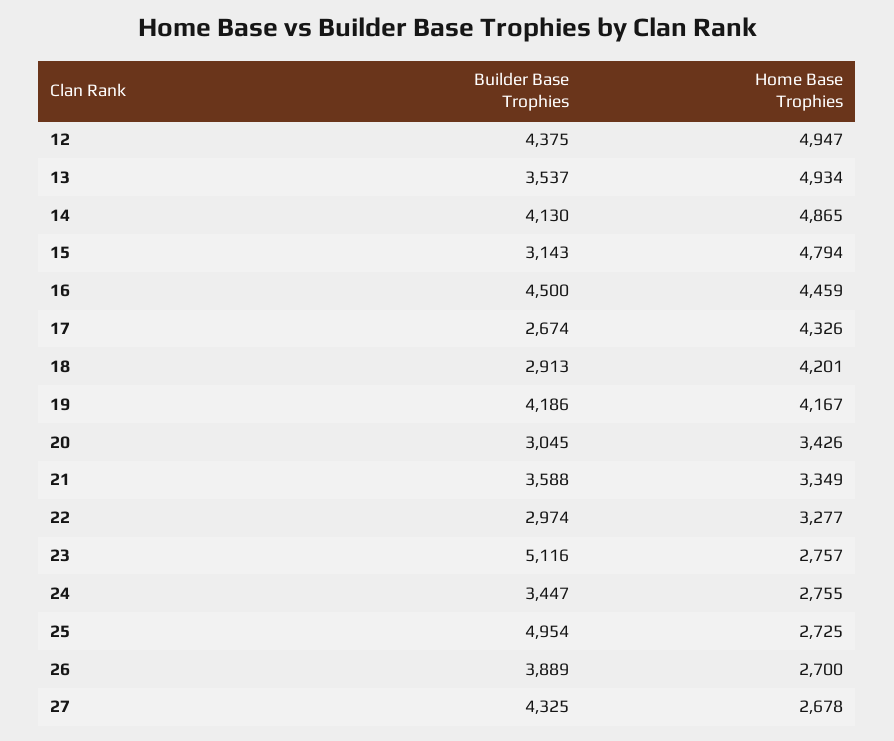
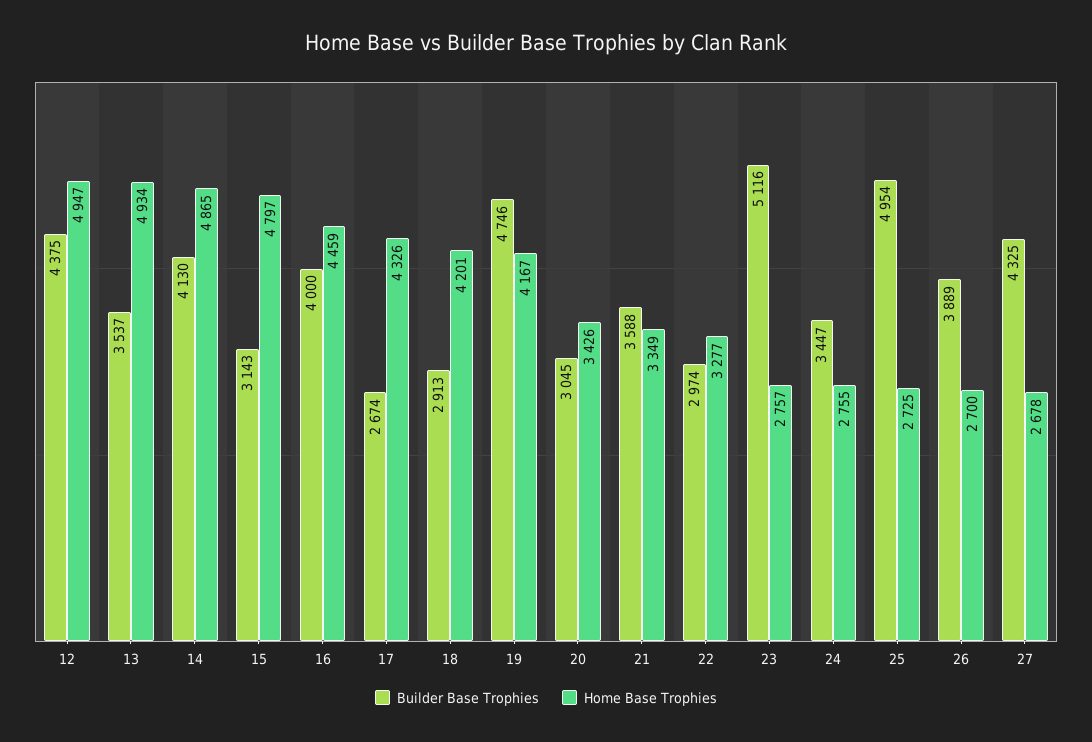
Home Base Trophies, 15: 4794 -> 4797
Builder Base Trophies, 16: 4500 -> 4000
Builder Base Trophies, 19: 4186 -> 4746

